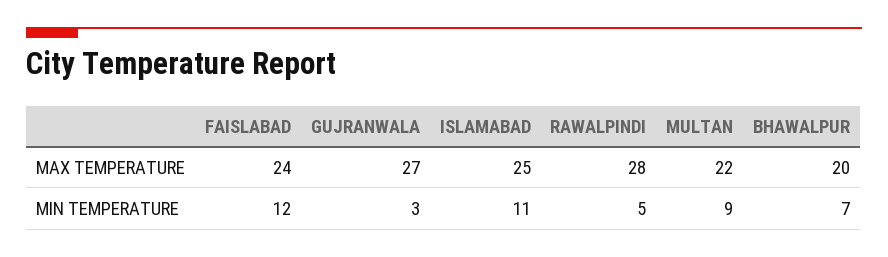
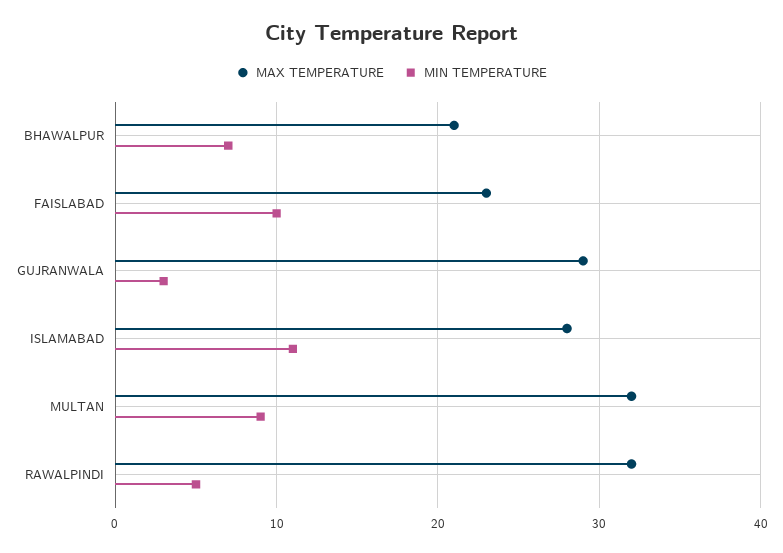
MAX TEMPERATURE, FAISLABAD: 24 -> 23
MAX TEMPERATURE, GUJRANWALA: 27 -> 29
MAX TEMPERATURE, ISLAMABAD: 25 -> 28
MAX TEMPERATURE, RAWALPINDI: 28 -> 32
MAX TEMPERATURE, MULTAN: 22 -> 32
MAX TEMPERATURE, BHAWALPUR: 20 -> 21
MIN TEMPERATURE, FAISLABAD: 12 -> 10

